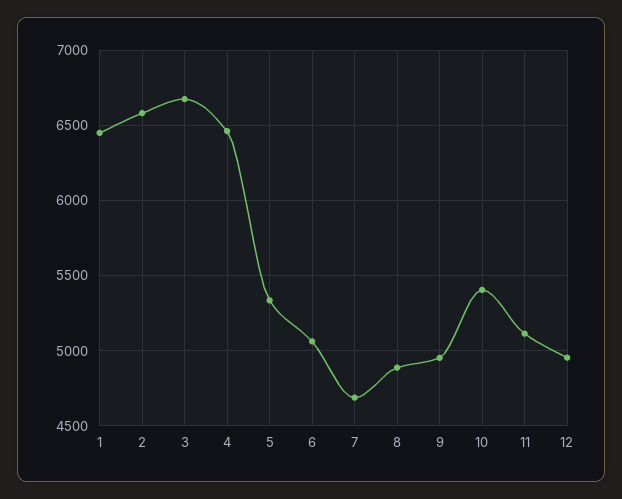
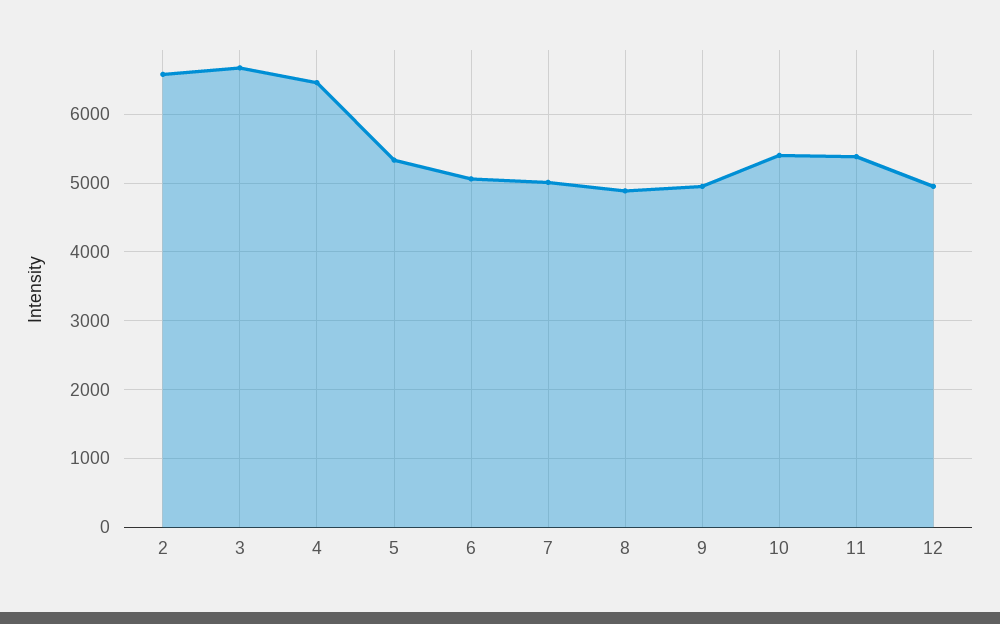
1: 6450 -> none
7: 4700 -> 5000
11: 5100 -> 5400

